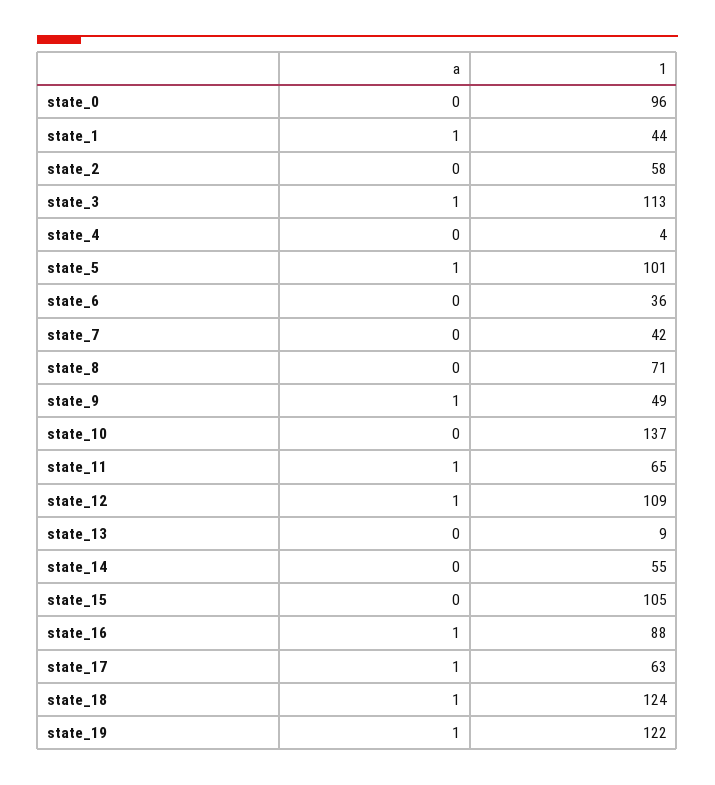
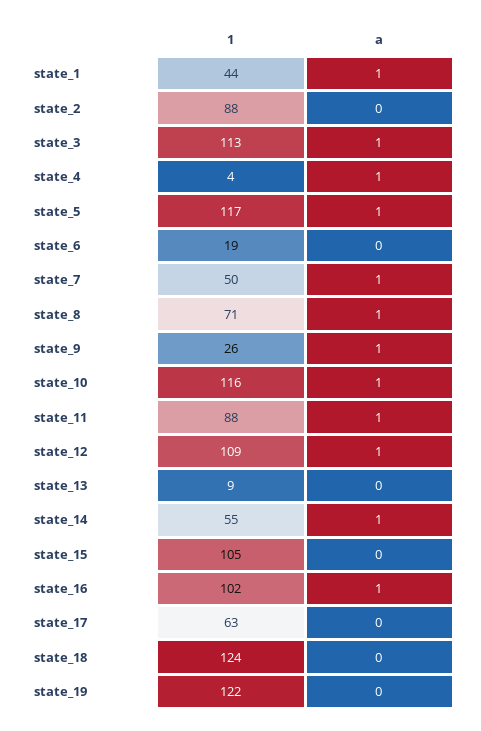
a, state_0: 0 -> none
1, state_0: 96 -> none
1, state_2: 58 -> 88
a, state_4: 0 -> 1
1, state_5: 101 -> 117
1, state_6: 36 -> 19
a, state_7: 0 -> 1
1, state_7: 42 -> 50
a, state_8: 0 -> 1
1, state_9: 49 -> 26
a, state_10: 0 -> 1
1, state_10: 137 -> 116
1, state_11: 65 -> 88
a, state_14: 0 -> 1
1, state_16: 88 -> 102
a, state_17: 1 -> 0
a, state_18: 1 -> 0
a, state_19: 1 -> 0

